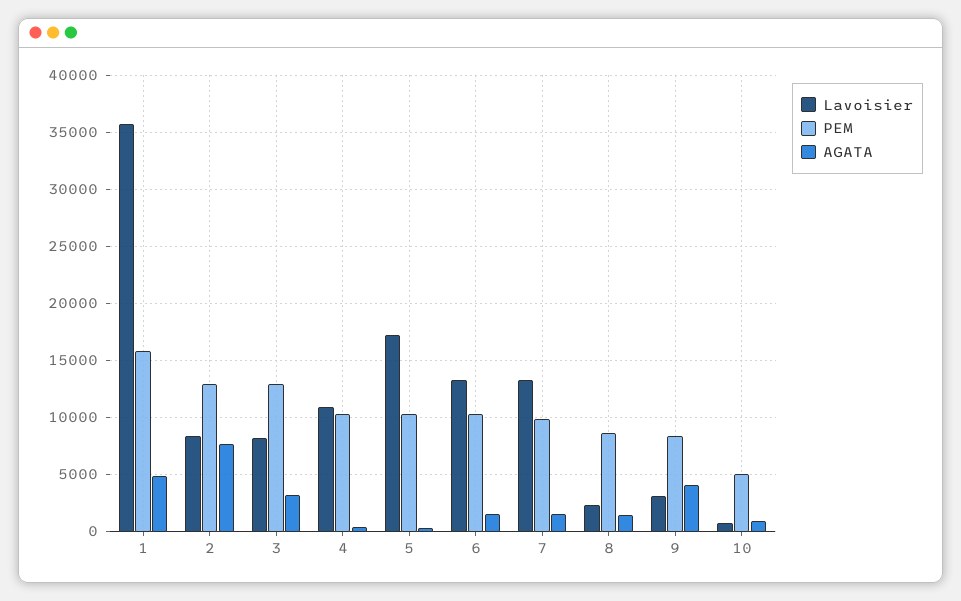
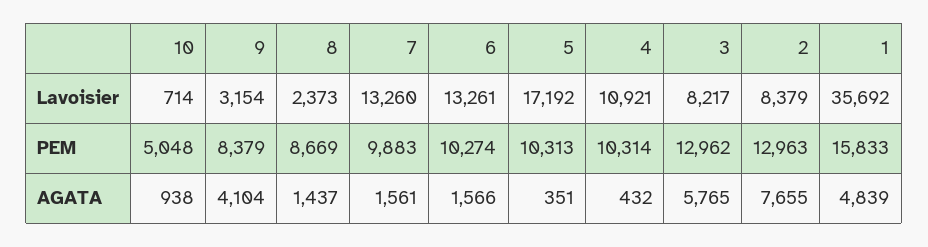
AGATA, 3: 3000 -> 5765

